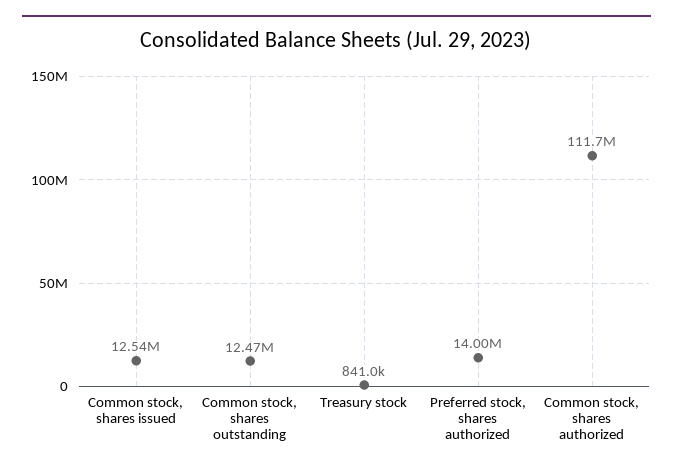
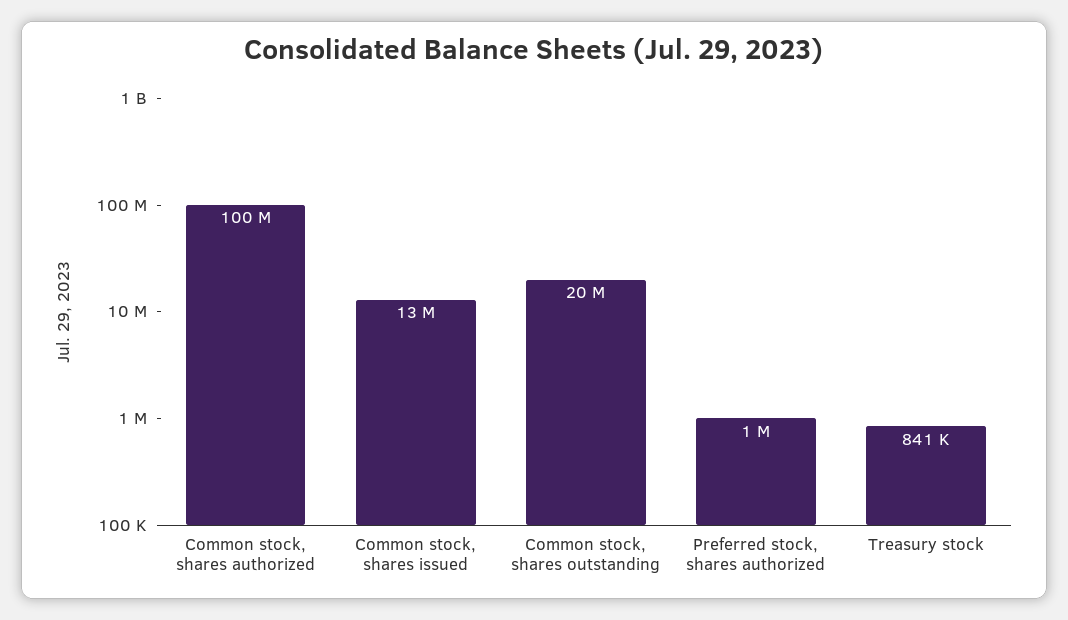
Common stock, shares outstanding: 12470000 -> 20000000
Preferred stock, shares authorized: 14000000 -> 1000000
Common stock, shares authorized: 111700000 -> 100000000

